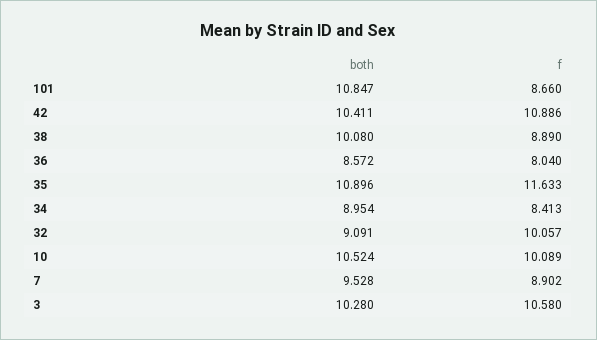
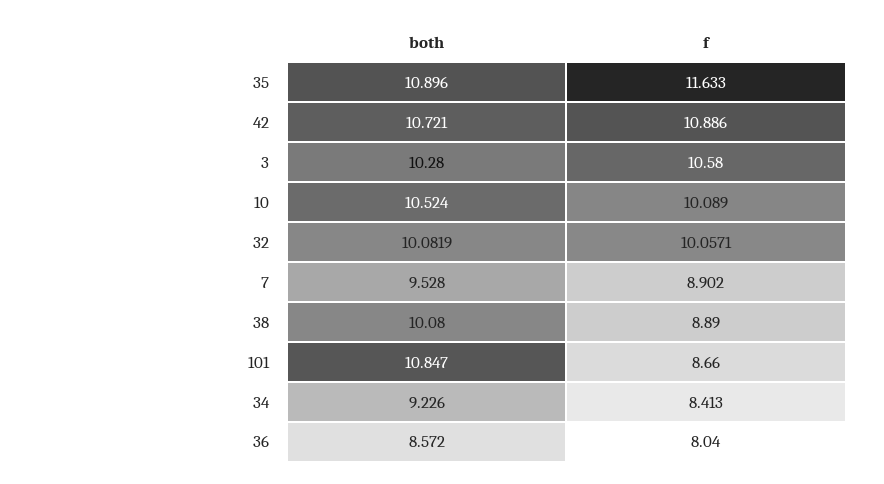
both, 42: 10.411 -> 10.721
both, 34: 8.954 -> 9.226
both, 32: 9.091 -> 10.0819

